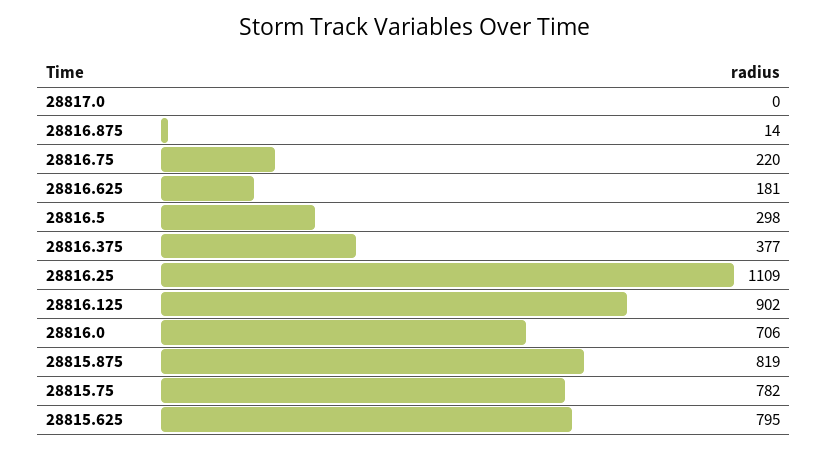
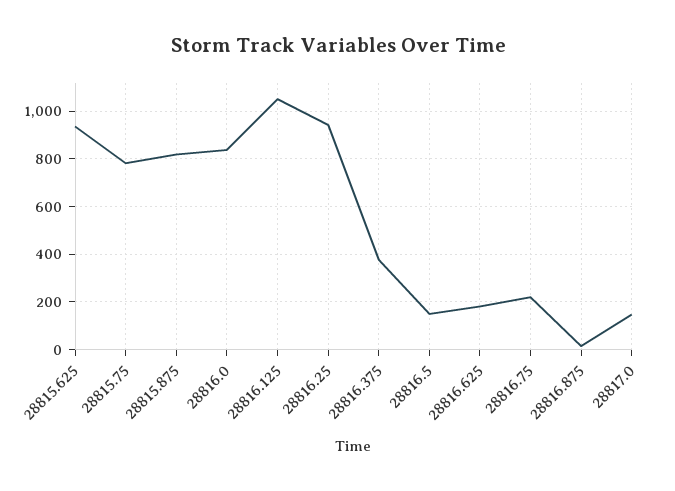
28817.0: 0 -> 150
28816.5: 298 -> 150
28816.25: 1109 -> 950
28816.125: 902 -> 1050
28816.0: 706 -> 850
28815.625: 795 -> 950

